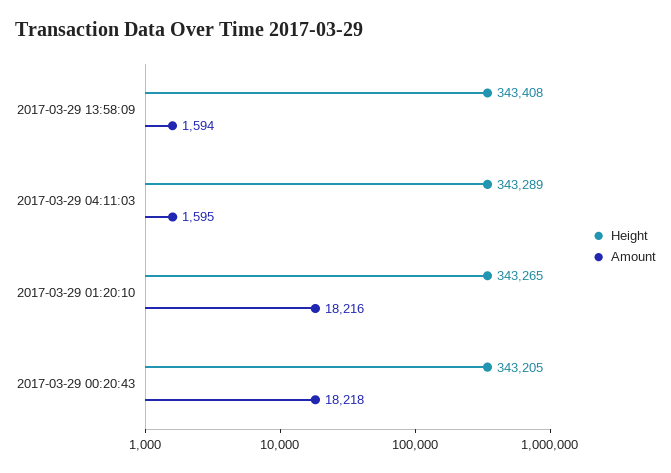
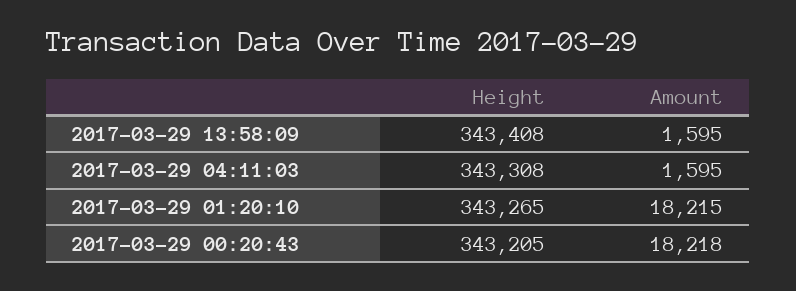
Amount, 2017-03-29 13:58:09: 1594 -> 1595
Height, 2017-03-29 04:11:03: 343289 -> 343308
Amount, 2017-03-29 01:20:10: 18216 -> 18215

